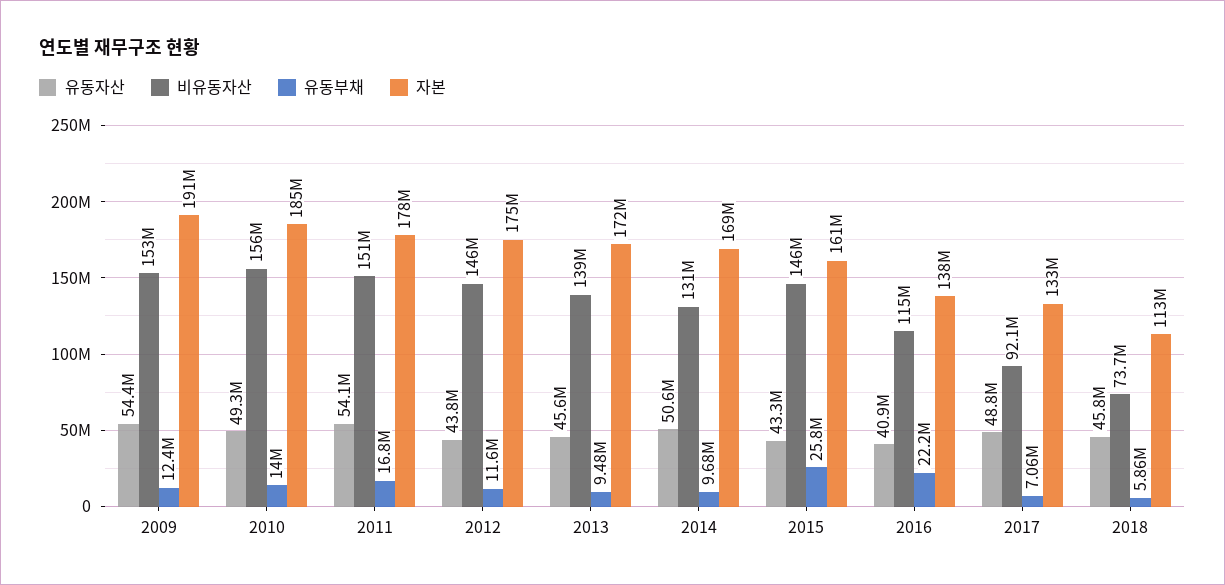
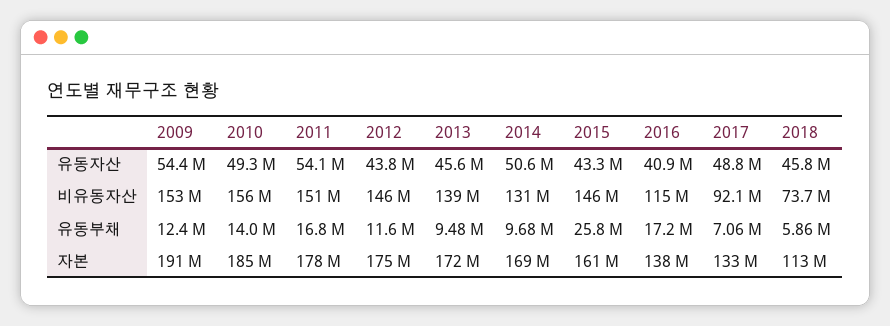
유동부채, 2016: 22200000 -> 17200000

